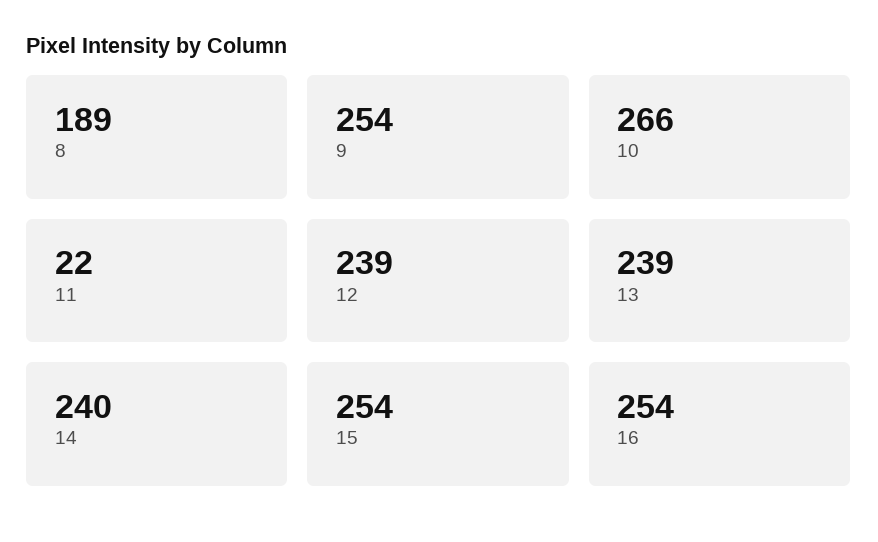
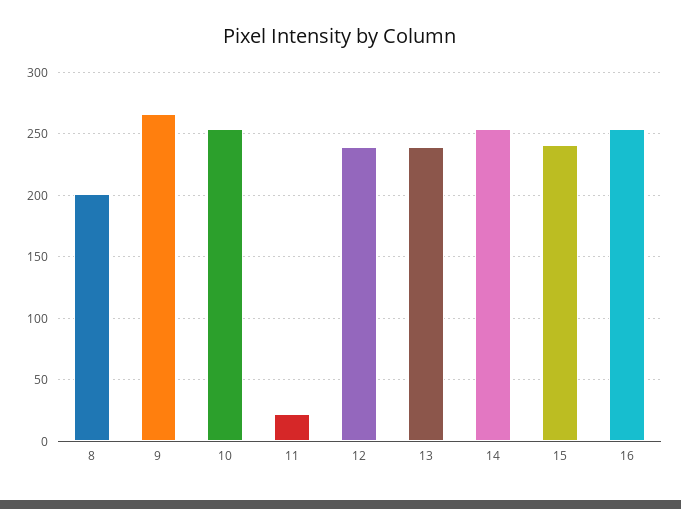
8: 189 -> 200
9: 254 -> 265
10: 266 -> 255
14: 240 -> 255
15: 254 -> 240

